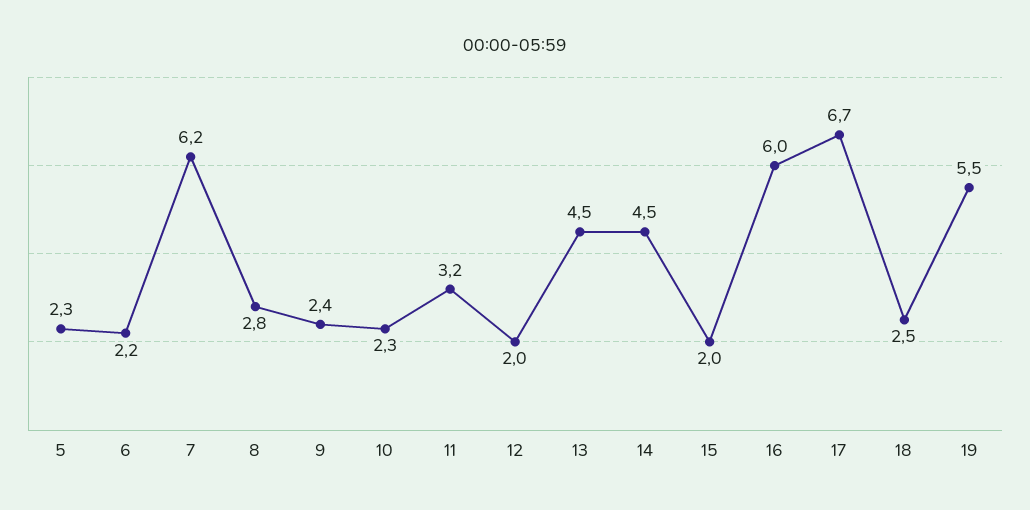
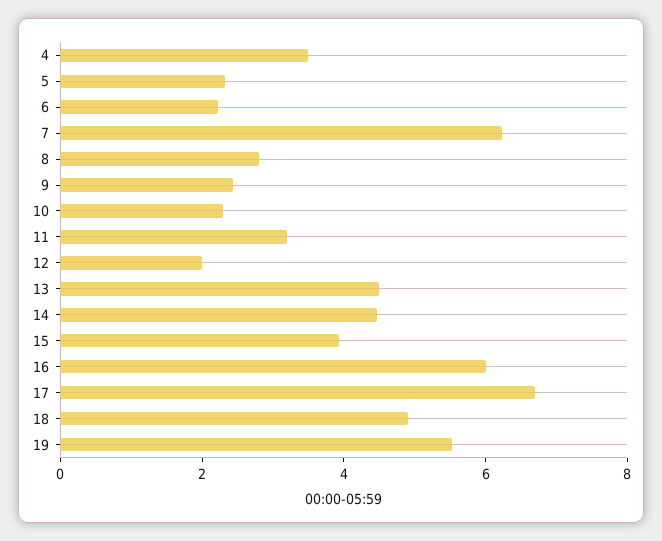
15: 2 -> 4
18: 2.5 -> 5
4: none -> 3.5

